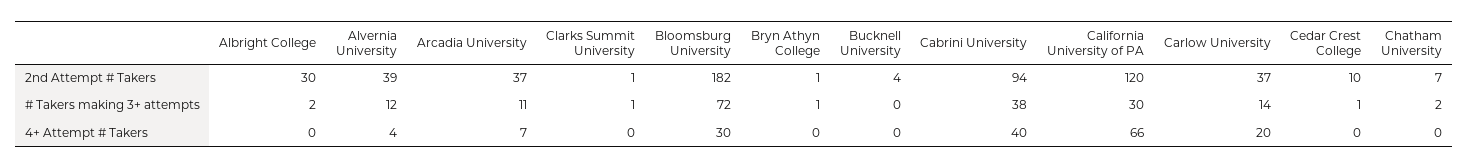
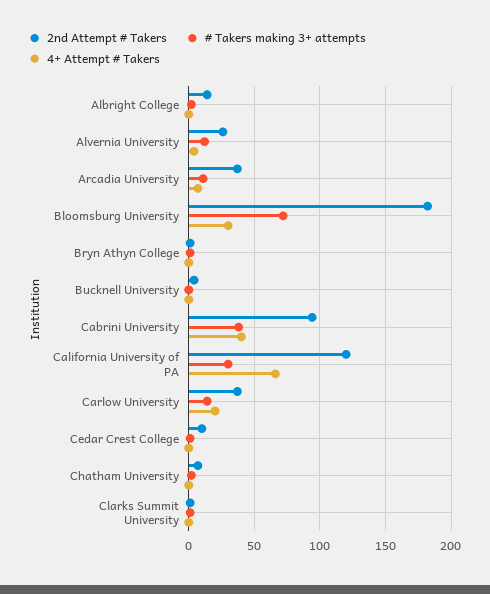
2nd Attempt # Takers, Albright College: 30 -> 15
2nd Attempt # Takers, Alvernia University: 39 -> 25

